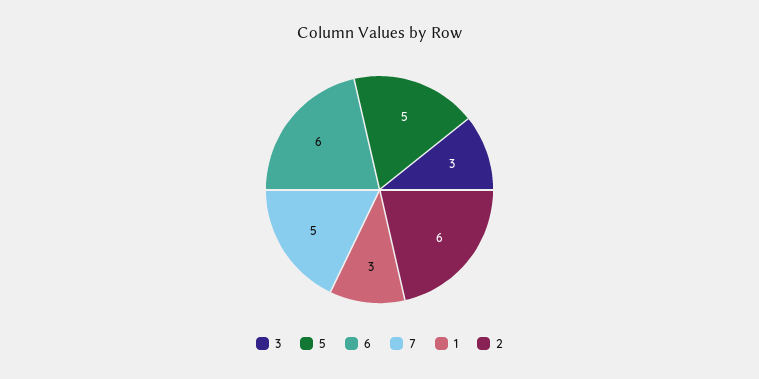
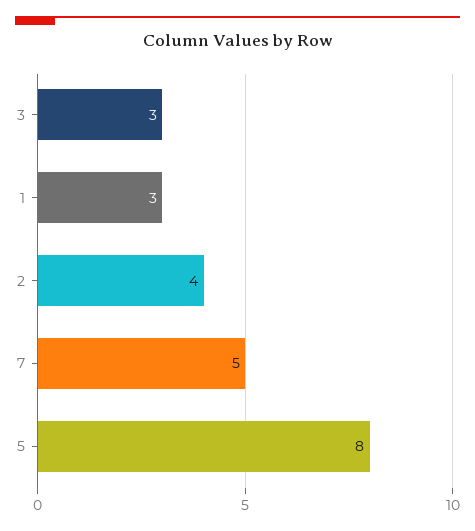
5: 5 -> 8
6: 6 -> none
2: 6 -> 4

